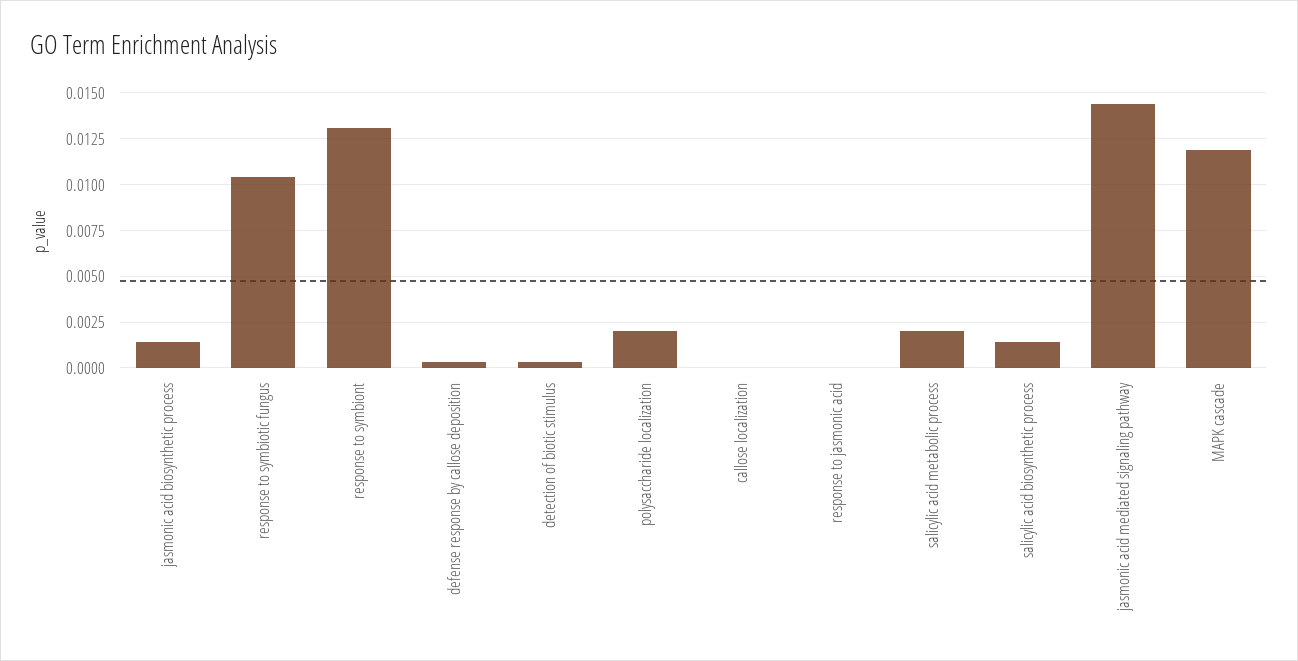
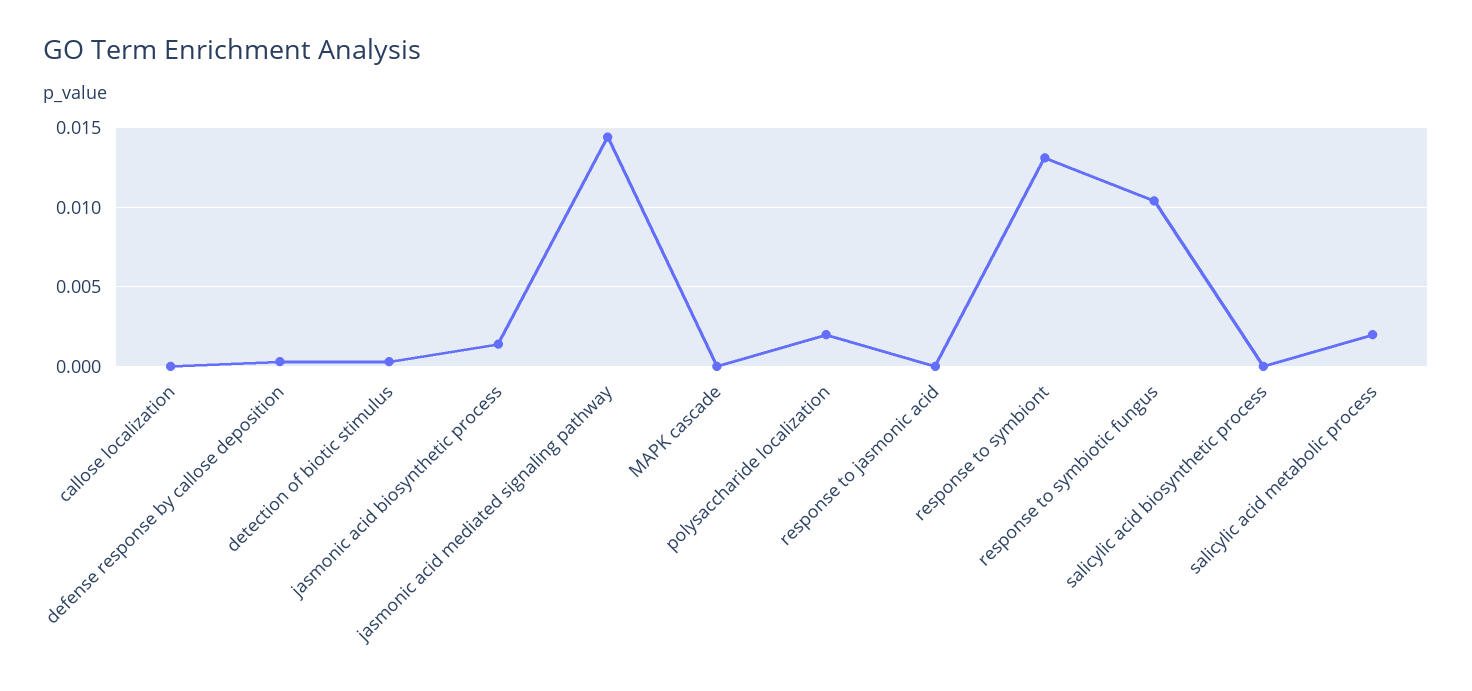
salicylic acid biosynthetic process: 0.0015 -> 0
MAPK cascade: 0.012 -> 0

